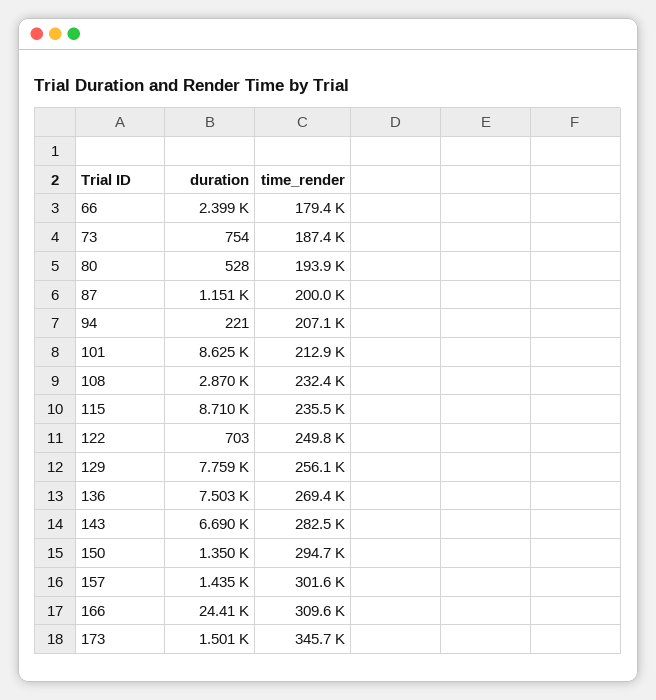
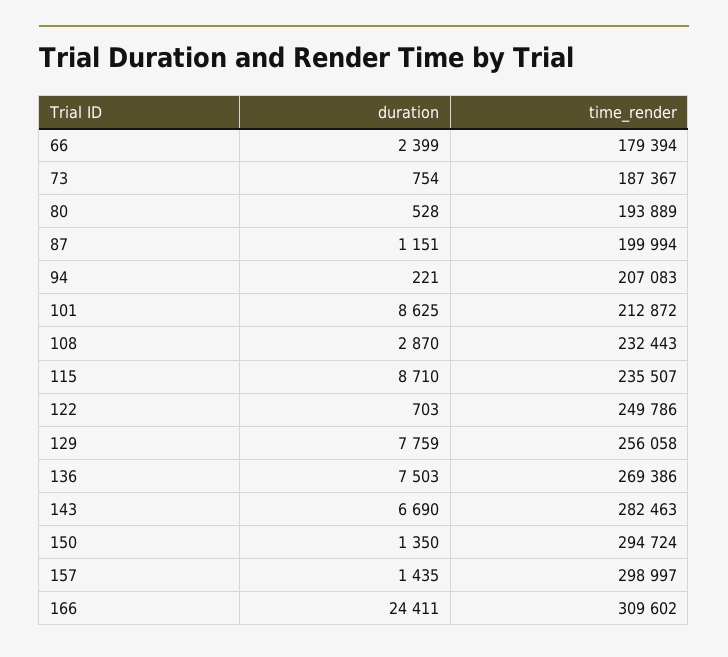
time_render, 157: 301600 -> 298997
duration, 173: 1501 -> none
time_render, 173: 345700 -> none

